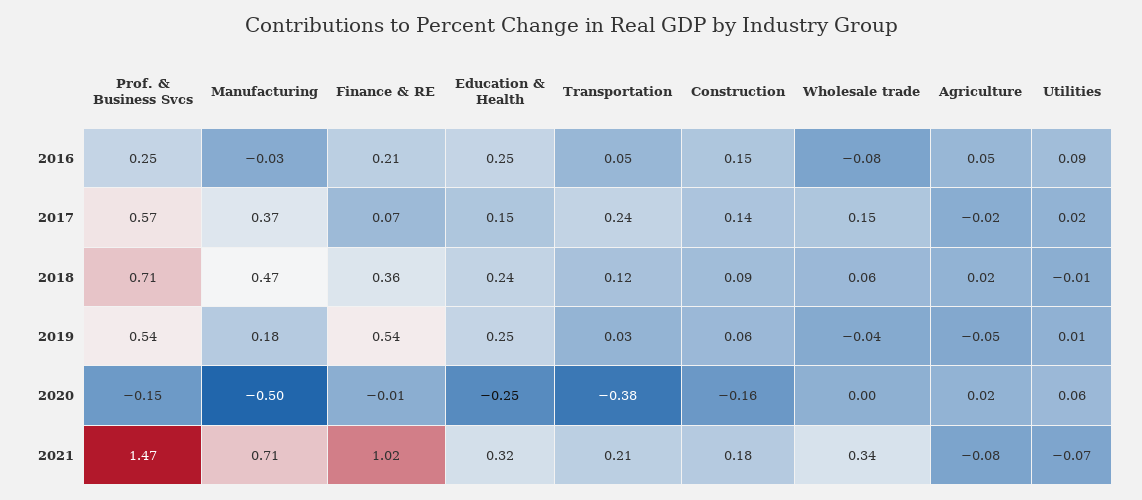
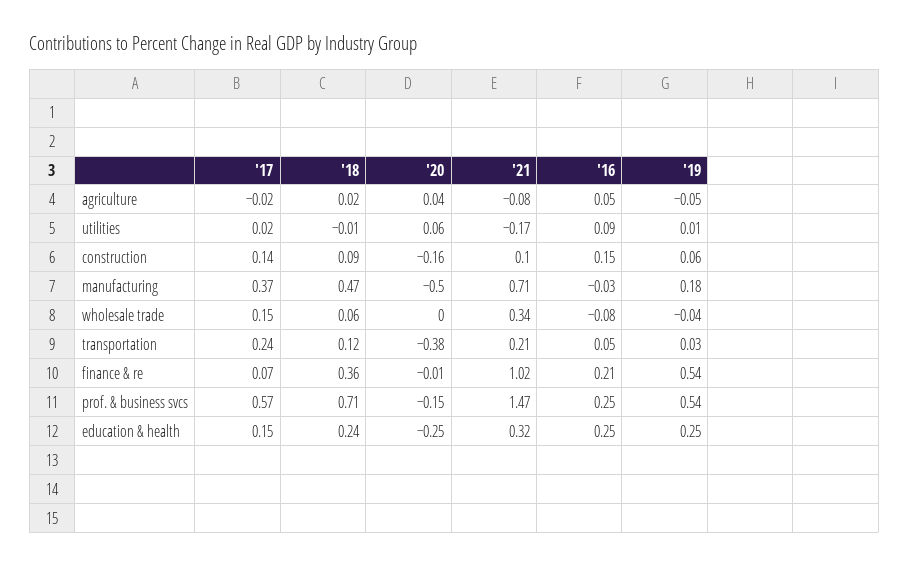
Agriculture, 2020: 0.02 -> 0.04
Construction, 2021: 0.18 -> 0.1
Utilities, 2021: -0.07 -> -0.17

